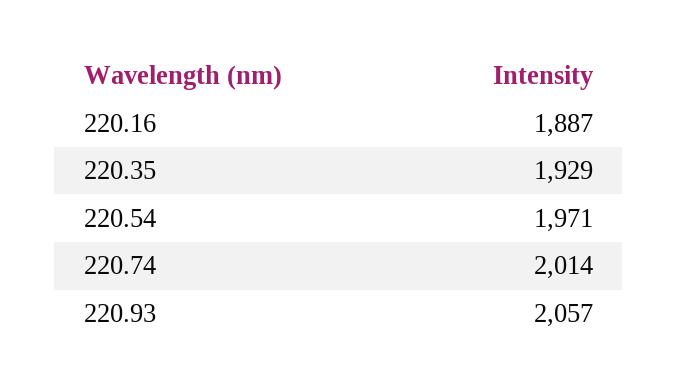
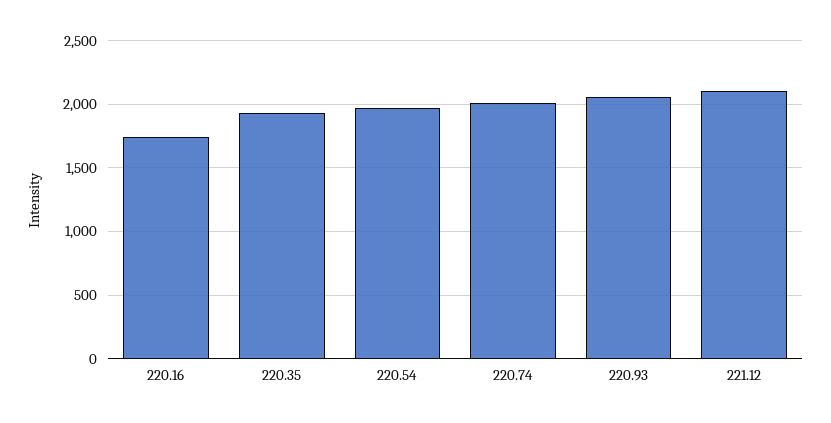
220.16: 1887 -> 1750
221.12: none -> 2100

